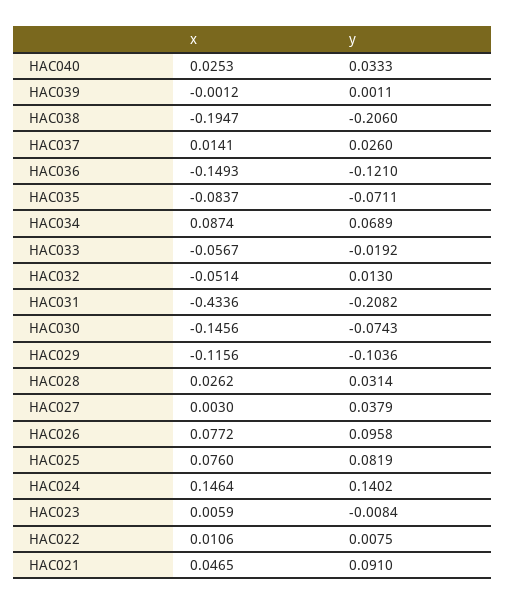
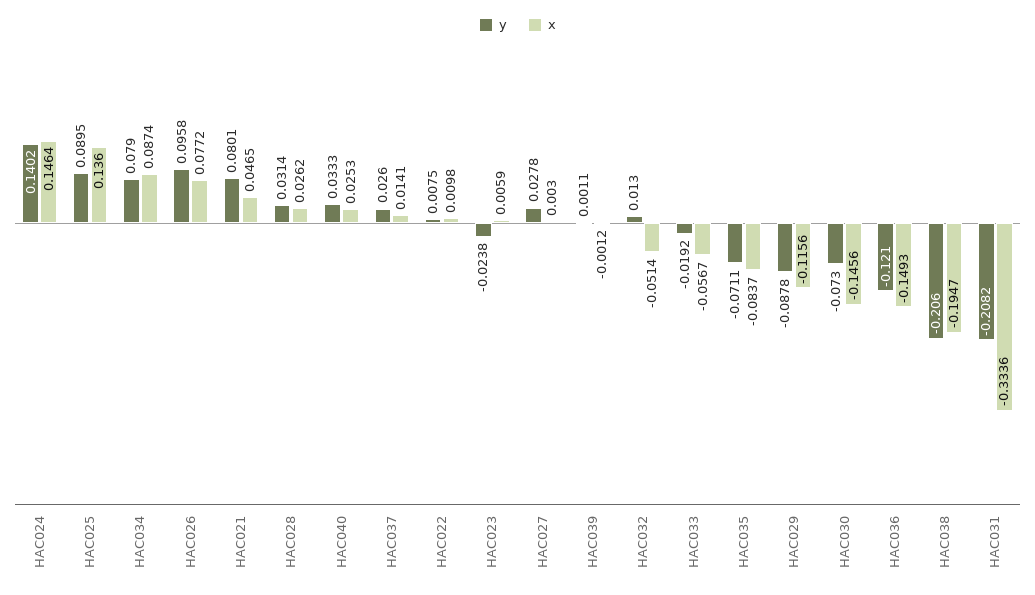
y, HAC034: 0.0689 -> 0.079
x, HAC031: -0.4336 -> -0.3336
y, HAC030: -0.0743 -> -0.073
y, HAC029: -0.1036 -> -0.0878
y, HAC027: 0.0379 -> 0.0278
x, HAC025: 0.076 -> 0.136
y, HAC025: 0.0819 -> 0.0895
y, HAC023: -0.0084 -> -0.0238
x, HAC022: 0.0106 -> 0.0098
y, HAC021: 0.091 -> 0.0801

